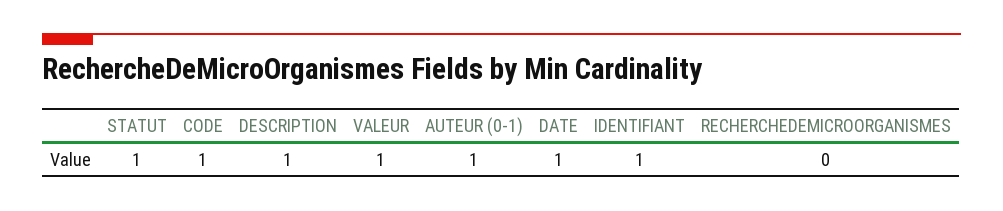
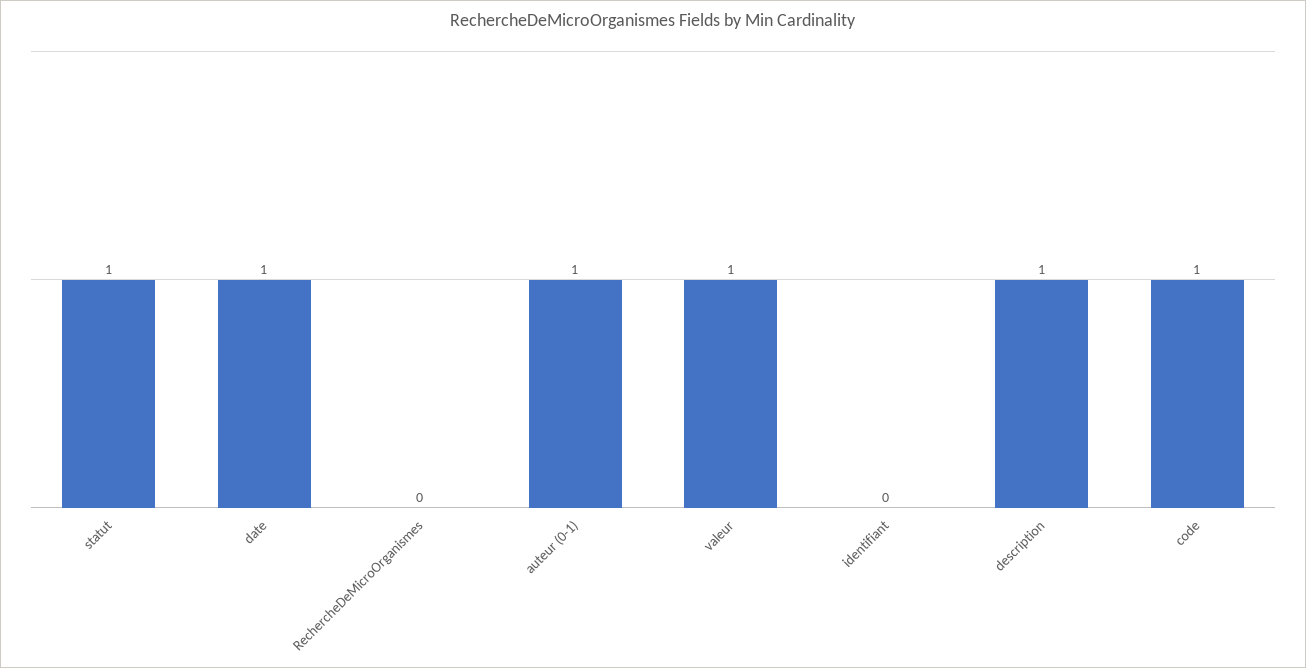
IDENTIFIANT: 1 -> 0

